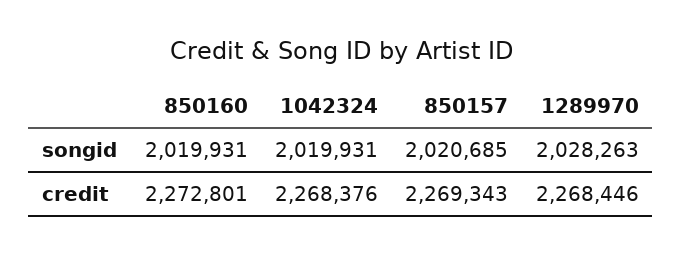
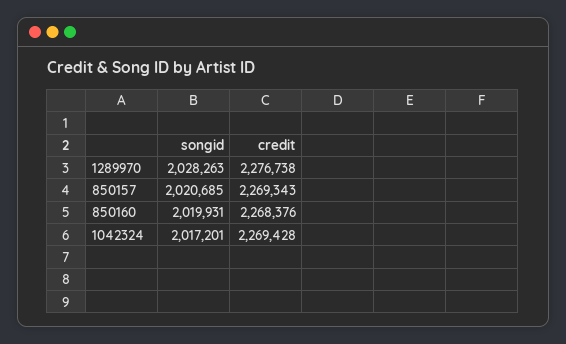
1042324, songid: 2019931 -> 2017201
850160, credit: 2272801 -> 2268376
1042324, credit: 2268376 -> 2269428
1289970, credit: 2268446 -> 2276738

